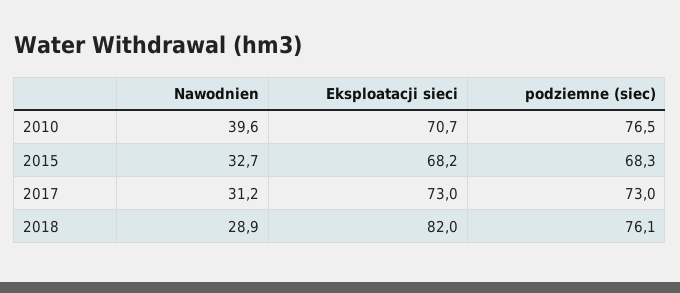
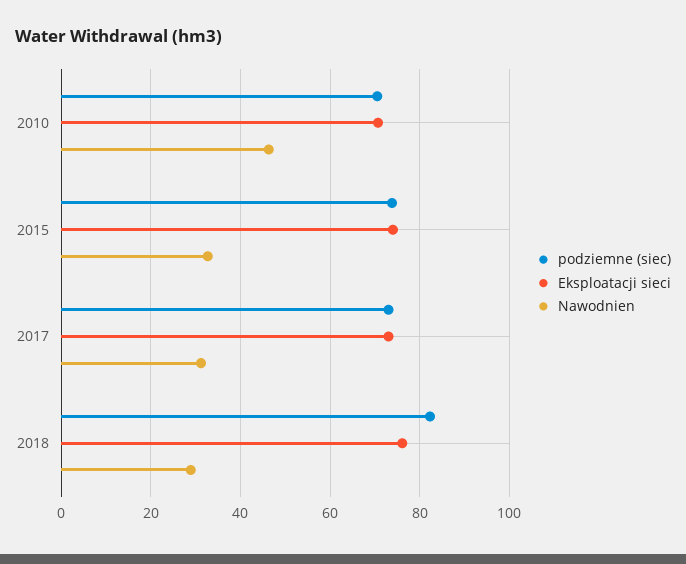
Nawodnien, 2010: 39.6 -> 46
podziemne (siec), 2010: 76.5 -> 70
Eksploatacji sieci, 2015: 68.2 -> 74
podziemne (siec), 2015: 68.3 -> 74
Eksploatacji sieci, 2018: 82 -> 76
podziemne (siec), 2018: 76.1 -> 82

